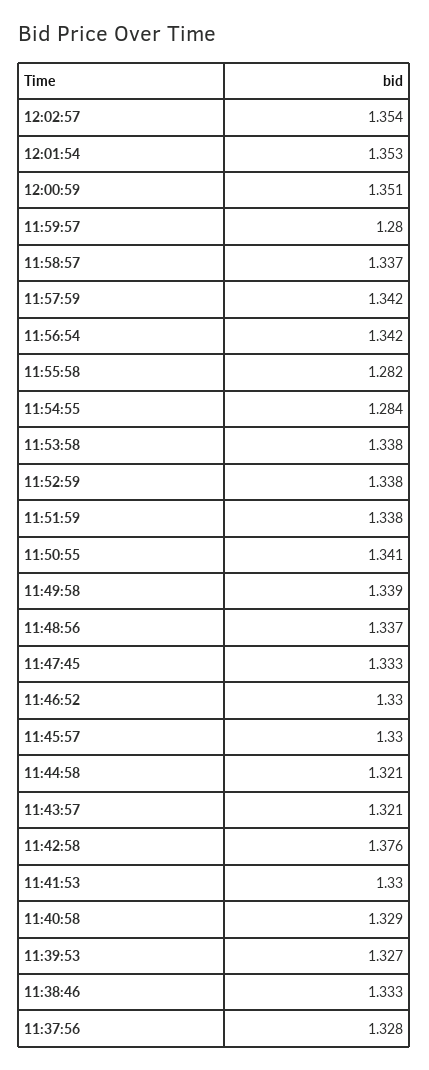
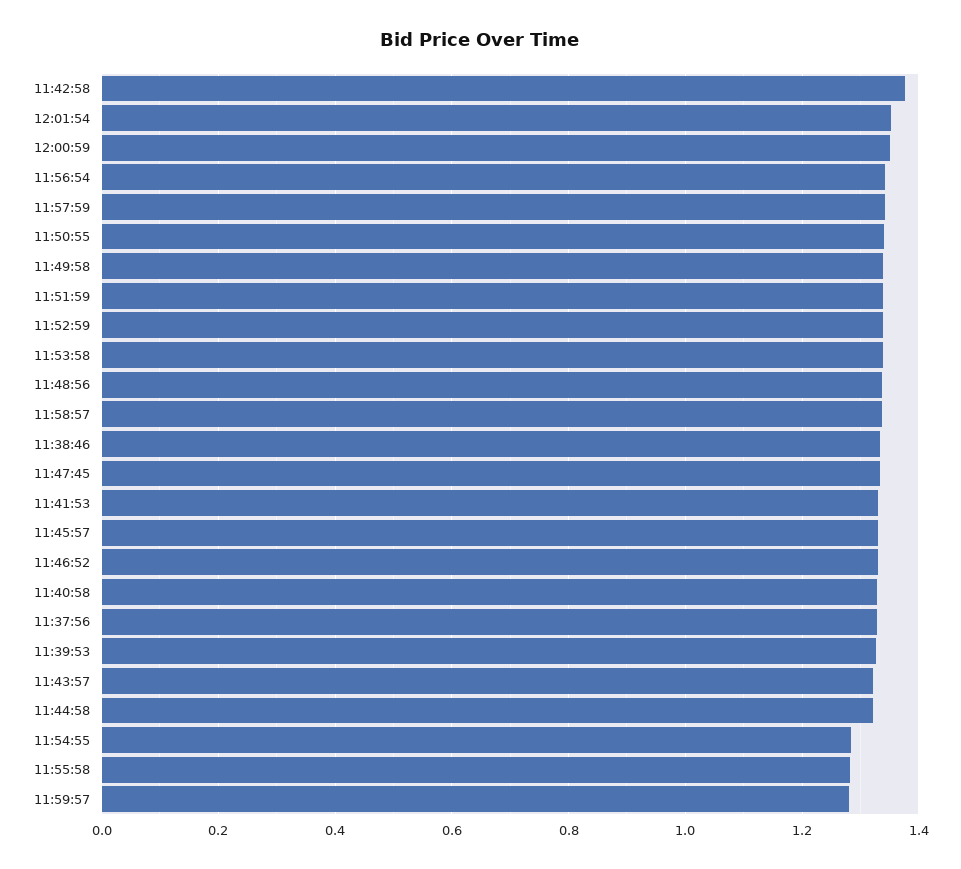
12:02:57: 1.354 -> none

